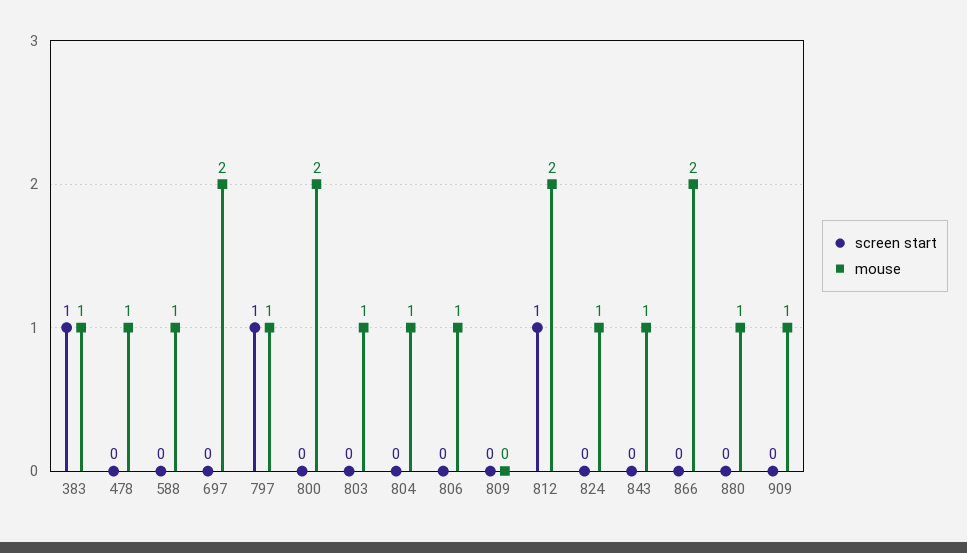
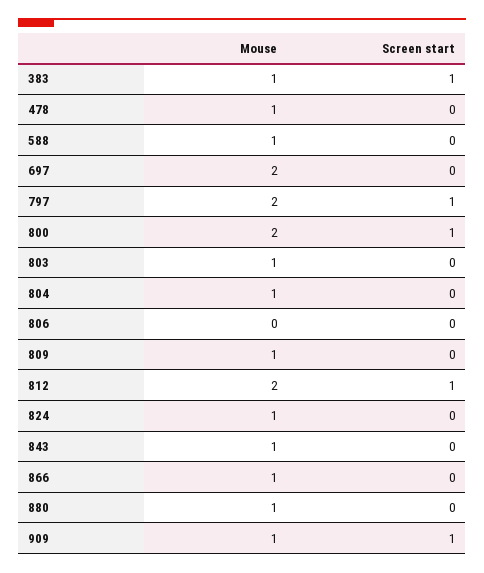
mouse, 797: 1 -> 2
screen start, 800: 0 -> 1
mouse, 806: 1 -> 0
mouse, 809: 0 -> 1
mouse, 866: 2 -> 1
screen start, 909: 0 -> 1

